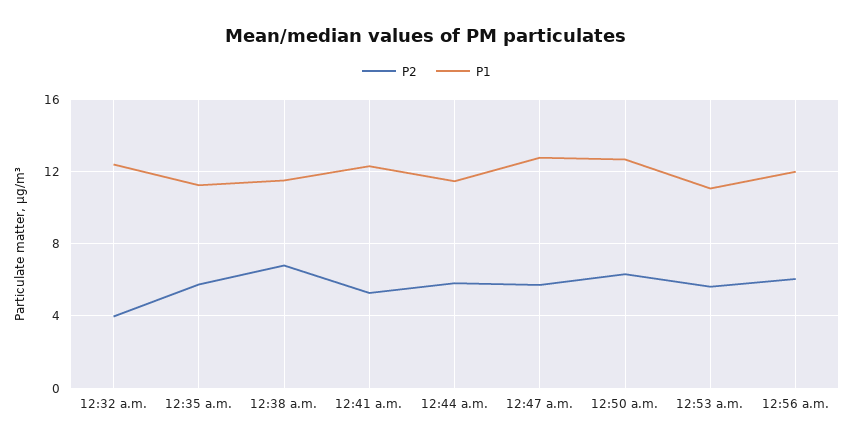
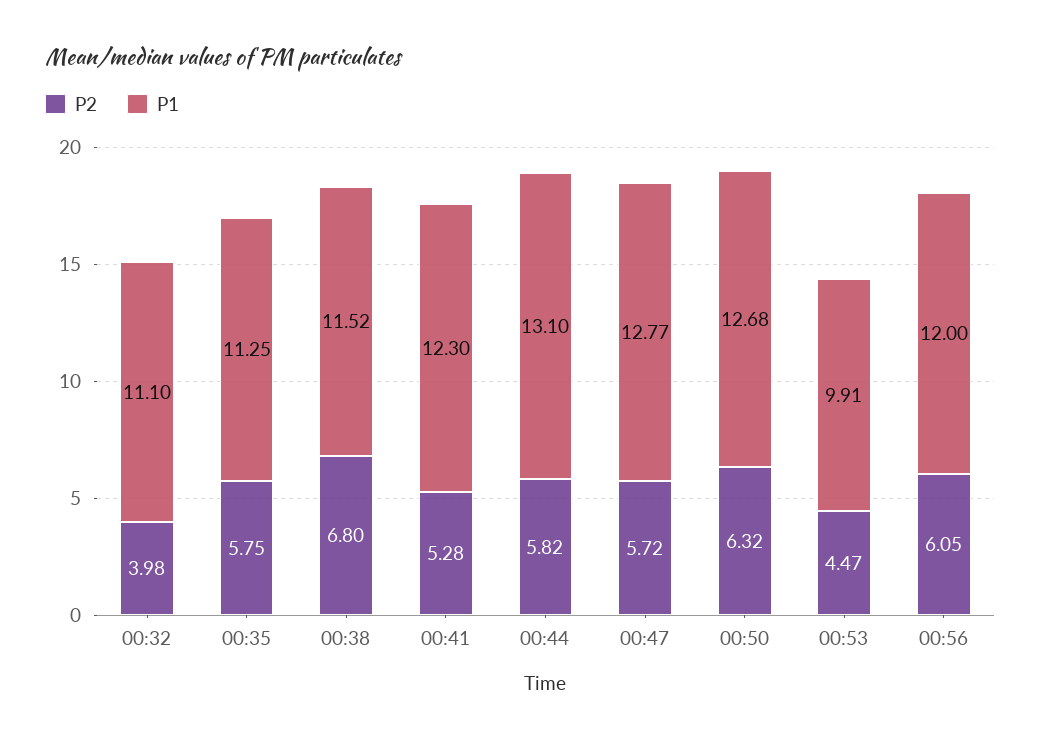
P1, 12:32 a.m.: 12.5 -> 11.1
P1, 12:44 a.m.: 11.5 -> 13.1
P2, 12:53 a.m.: 5.5 -> 4.47
P1, 12:53 a.m.: 11 -> 9.91

